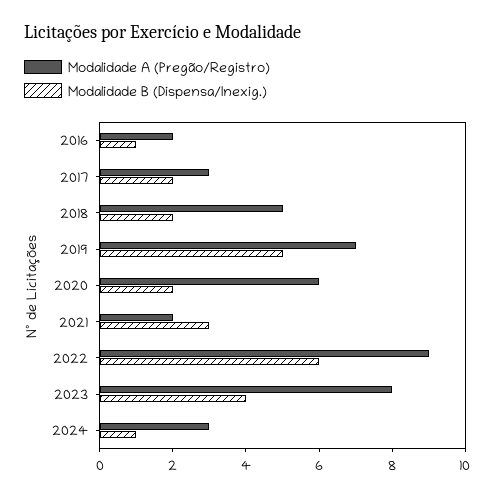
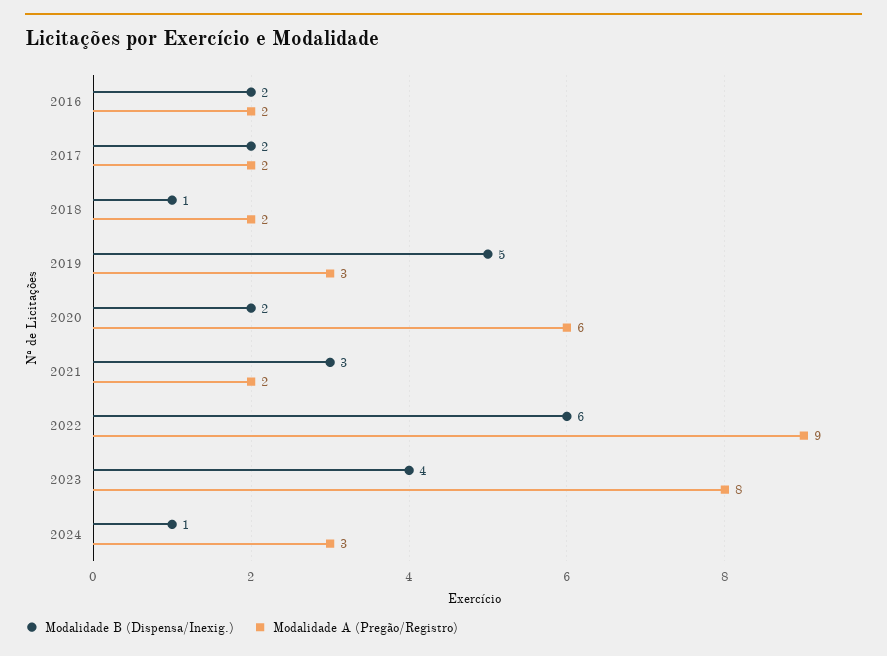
Modalidade B (Dispensa/Inexig.), 2016: 1 -> 2
Modalidade A (Pregão/Registro), 2017: 3 -> 2
Modalidade A (Pregão/Registro), 2018: 5 -> 2
Modalidade B (Dispensa/Inexig.), 2018: 2 -> 1
Modalidade A (Pregão/Registro), 2019: 7 -> 3

